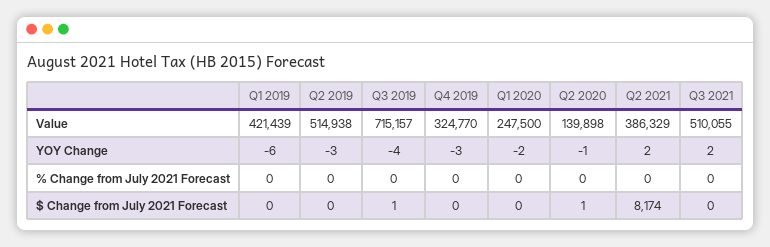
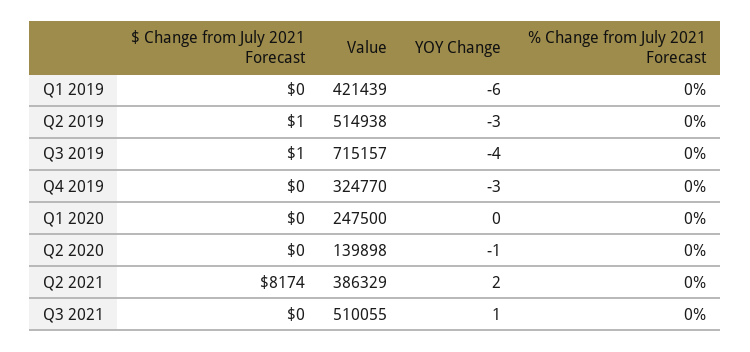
Q1 2020, YOY Change: -2 -> 0
Q3 2021, YOY Change: 2 -> 1
Q2 2019, $ Change from July 2021 Forecast: 0 -> 1
Q2 2020, $ Change from July 2021 Forecast: 1 -> 0

